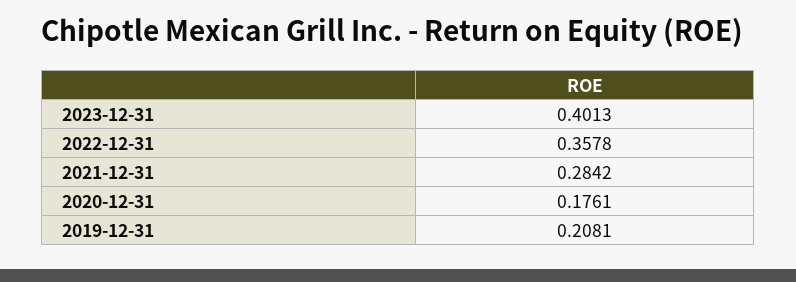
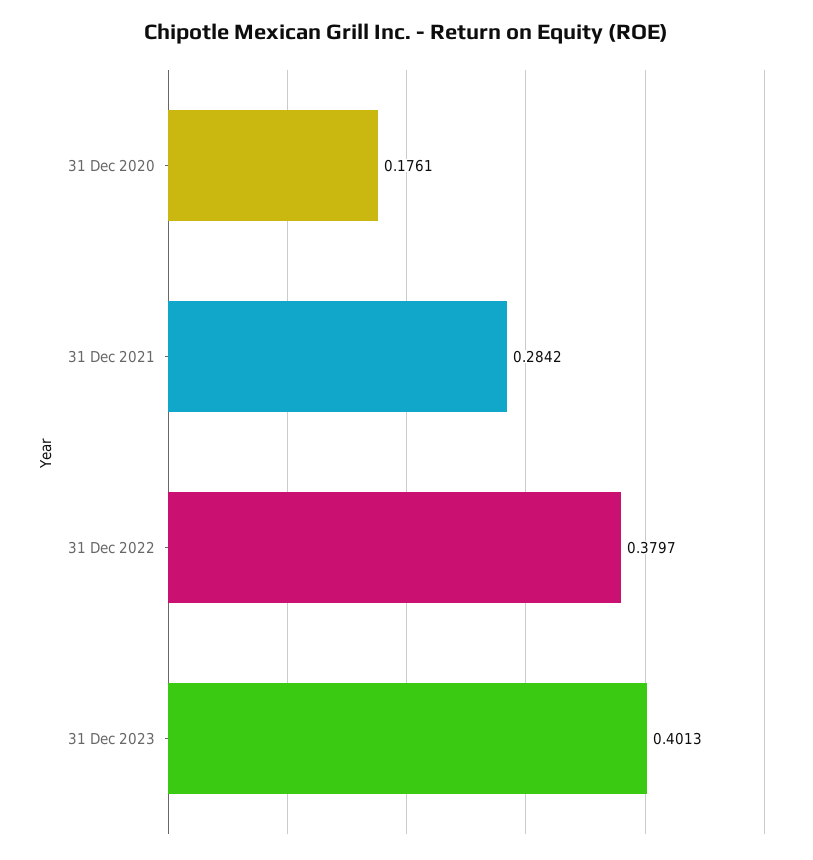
2022-12-31: 0.3578 -> 0.3797
2019-12-31: 0.2081 -> none

